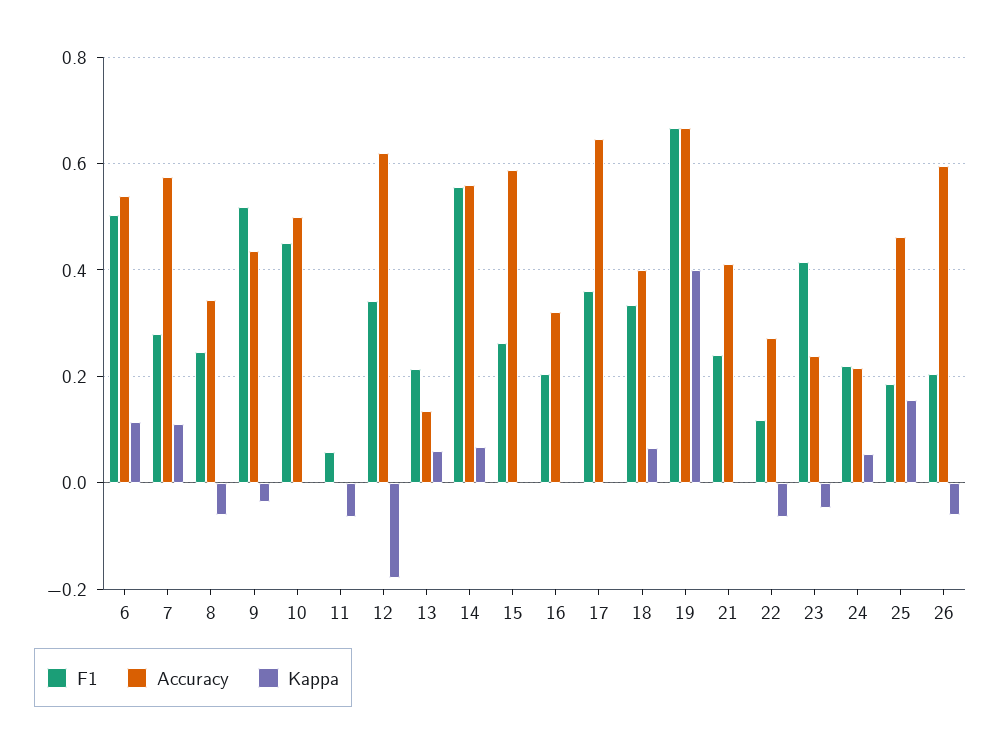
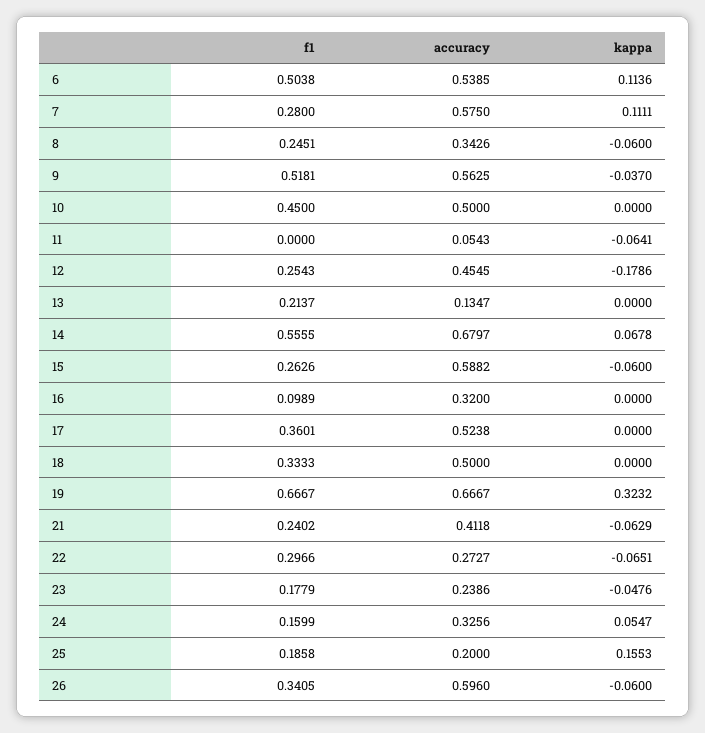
Accuracy, 9: 0.44 -> 0.5625
F1, 11: 0.06 -> 0
Accuracy, 11: 0 -> 0.0543
F1, 12: 0.34 -> 0.2543
Accuracy, 12: 0.62 -> 0.4545
Kappa, 13: 0.06 -> 0
Accuracy, 14: 0.56 -> 0.6797
Kappa, 15: 0 -> -0.06
F1, 16: 0.2 -> 0.0989
Accuracy, 17: 0.64 -> 0.5238
Accuracy, 18: 0.4 -> 0.5
Kappa, 18: 0.06 -> 0
Kappa, 19: 0.4 -> 0.3232
Kappa, 21: 0 -> -0.0629
F1, 22: 0.12 -> 0.2966
F1, 23: 0.42 -> 0.1779
F1, 24: 0.22 -> 0.1599
Accuracy, 24: 0.22 -> 0.3256
Accuracy, 25: 0.46 -> 0.2
F1, 26: 0.2 -> 0.3405

